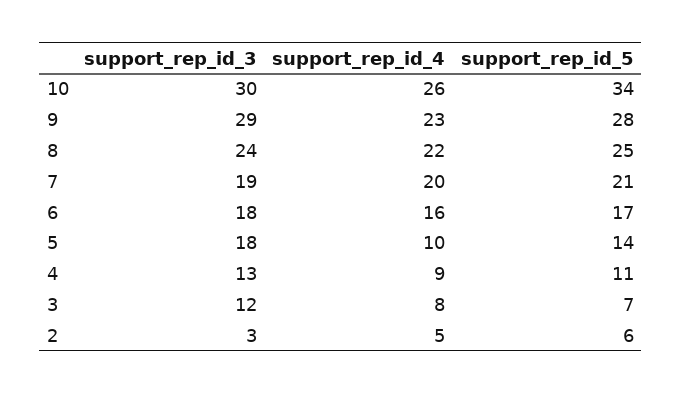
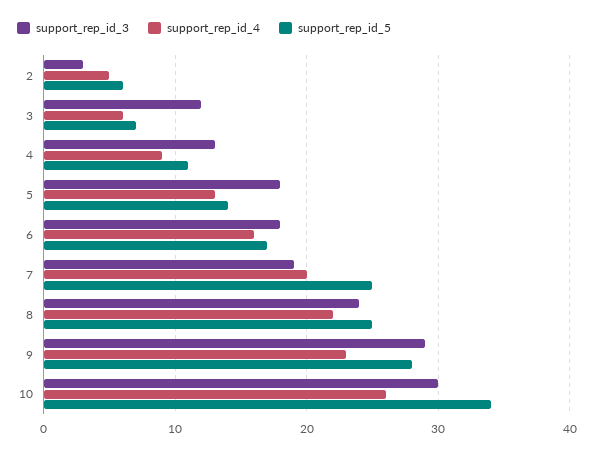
support_rep_id_5, 7: 21 -> 25
support_rep_id_4, 5: 10 -> 13
support_rep_id_4, 3: 8 -> 6

